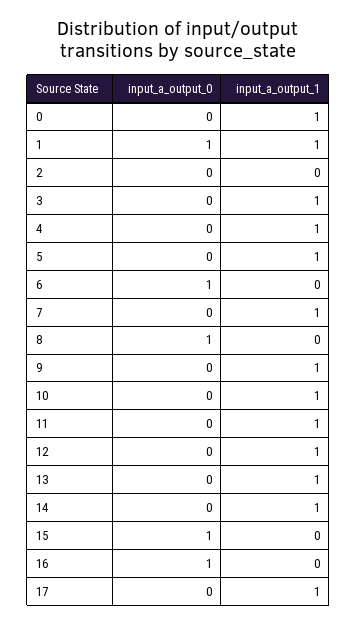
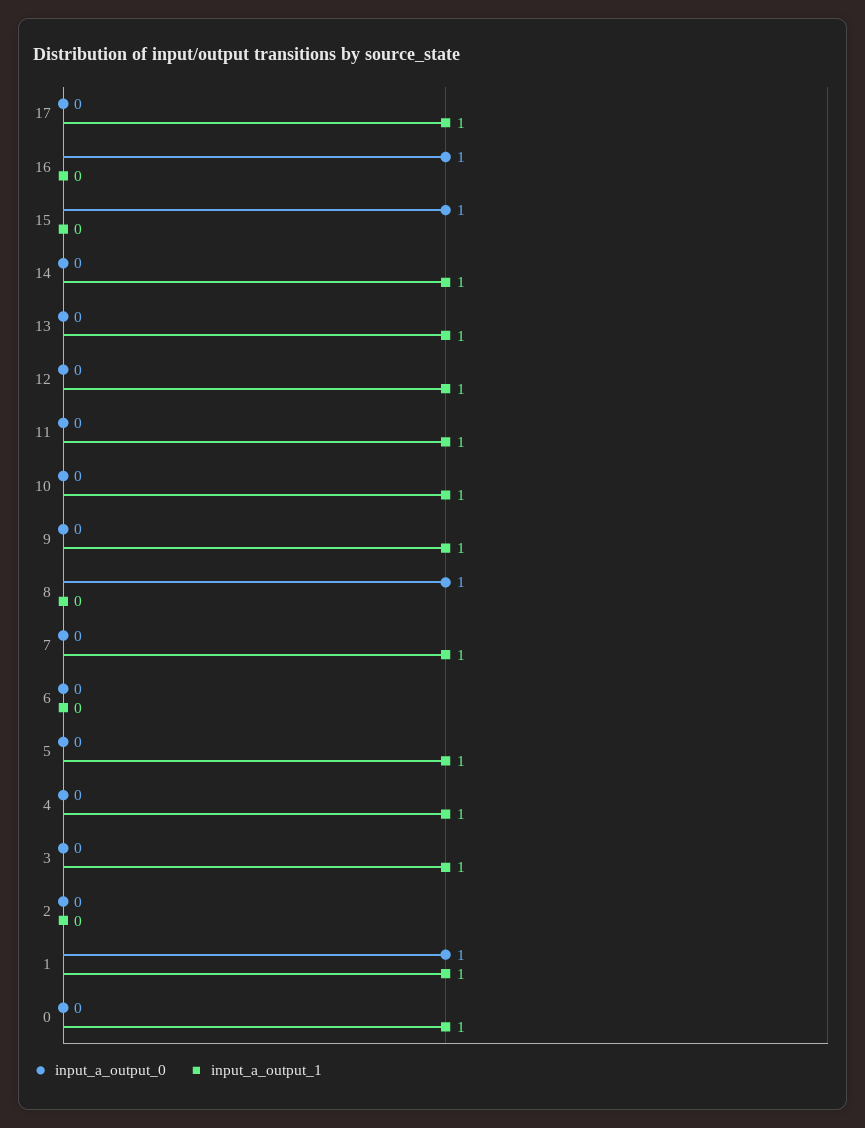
input_a_output_0, 6: 1 -> 0

